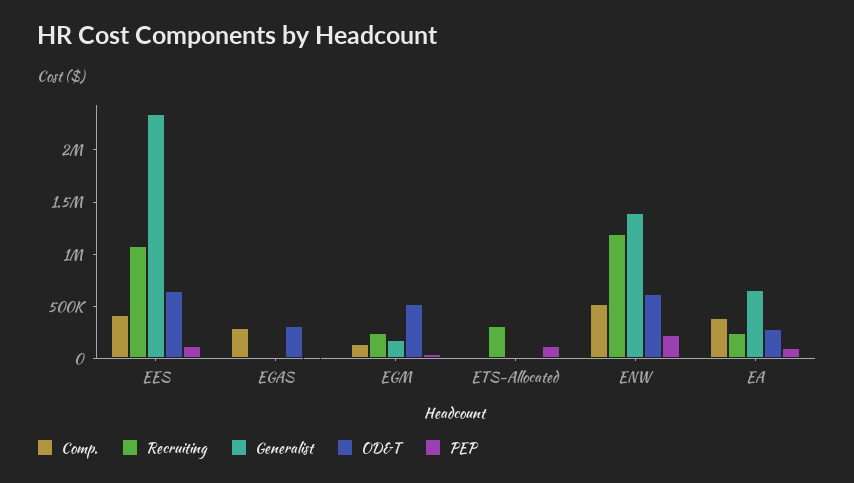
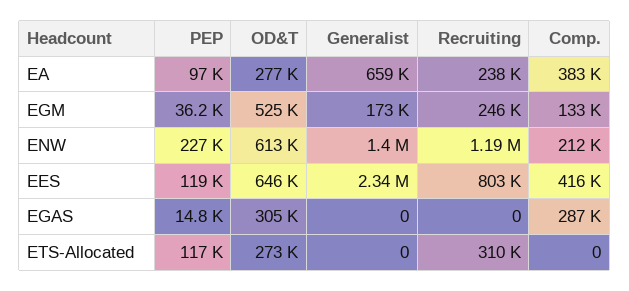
Recruiting, EES: 1100000 -> 803000
OD&T, ETS-Allocated: 0 -> 273000
Comp., ENW: 500000 -> 212000

